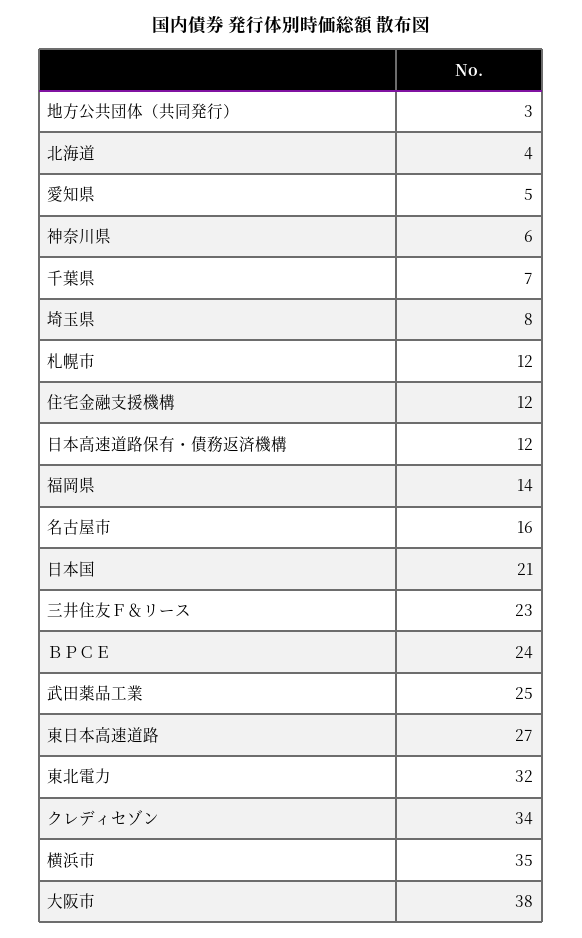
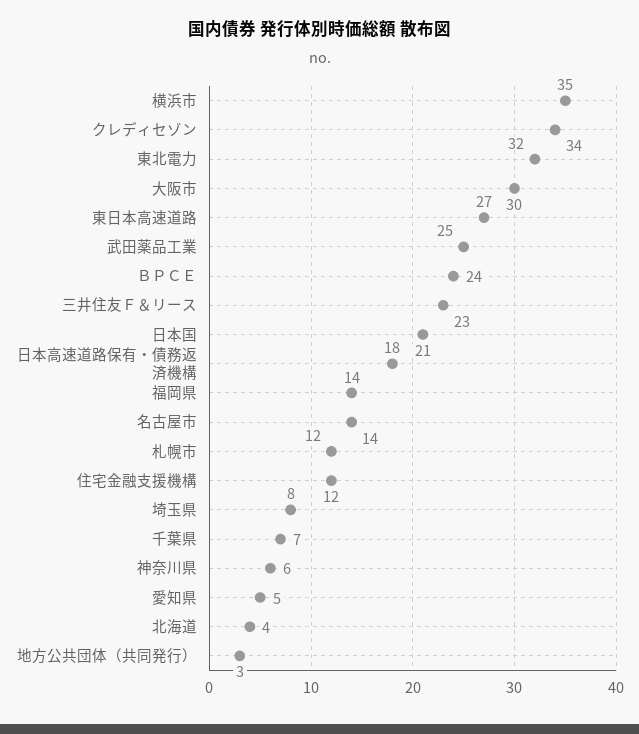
日本高速道路保有・債務返済機構: 12 -> 18
名古屋市: 16 -> 14
大阪市: 38 -> 30

